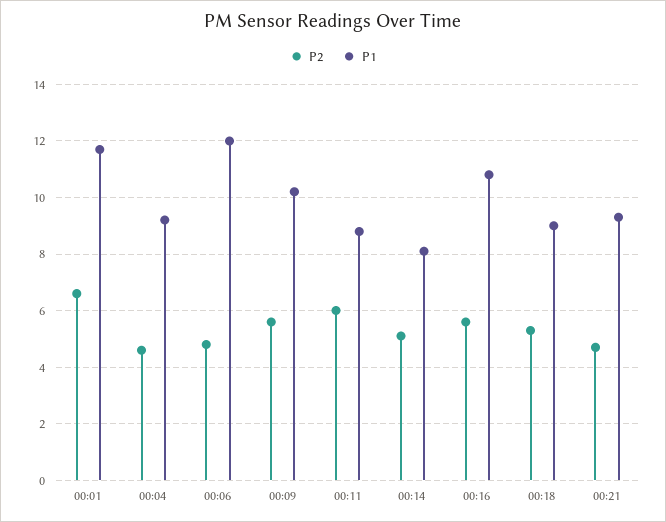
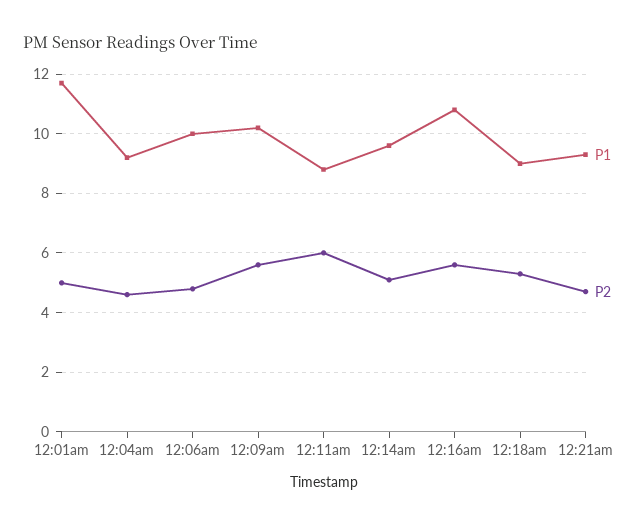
P2, 00:01: 6.5 -> 5
P1, 00:06: 12 -> 10
P1, 00:14: 8 -> 9.5

